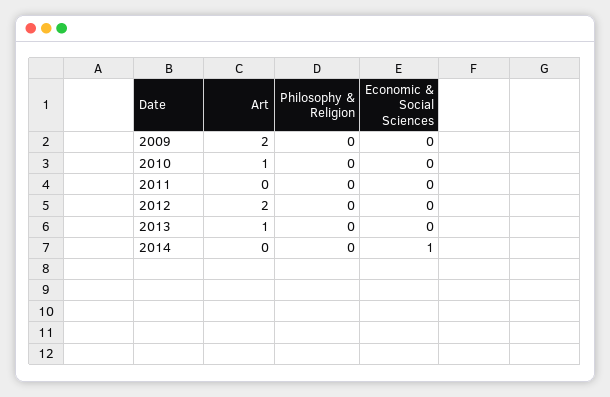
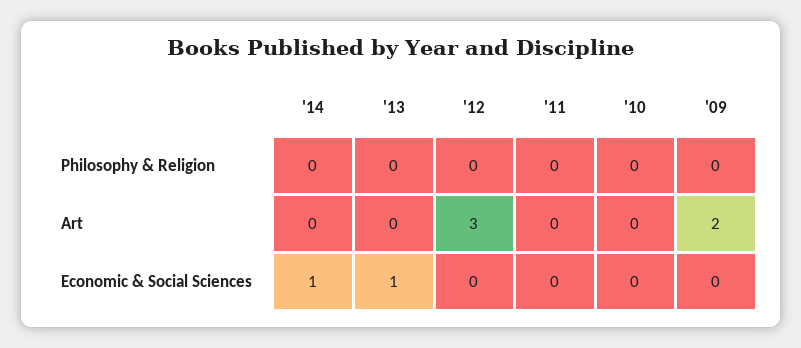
Art, 2010: 1 -> 0
Art, 2012: 2 -> 3
Art, 2013: 1 -> 0
Economic & Social Sciences, 2013: 0 -> 1

